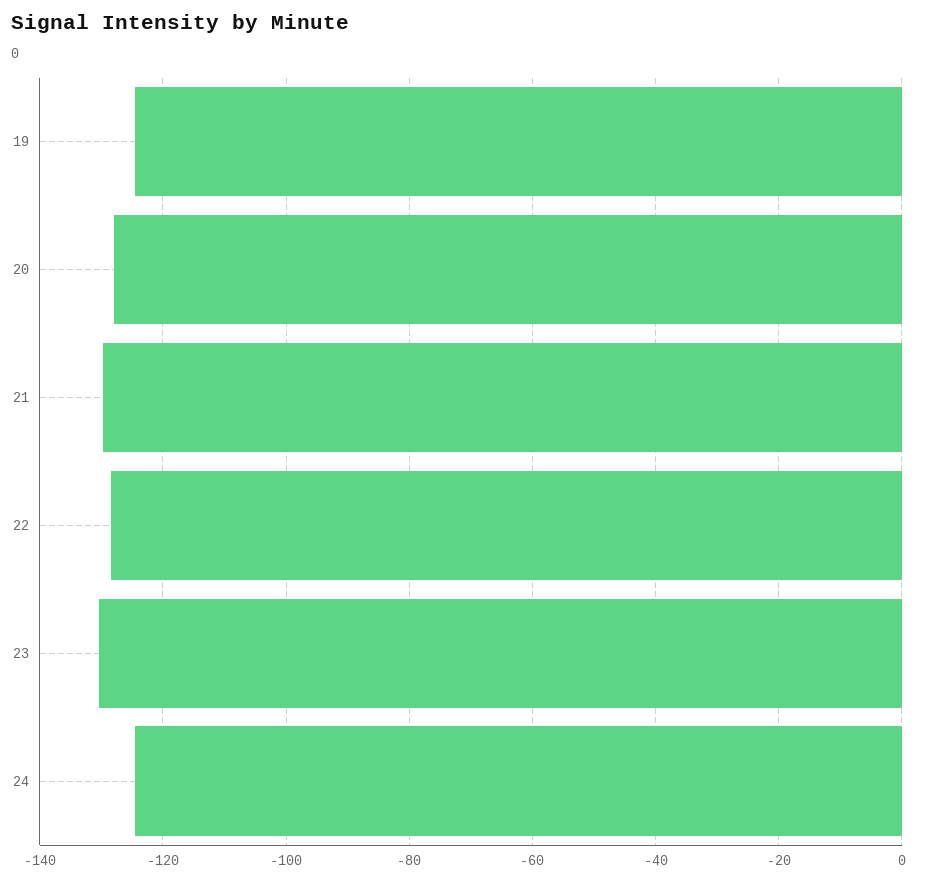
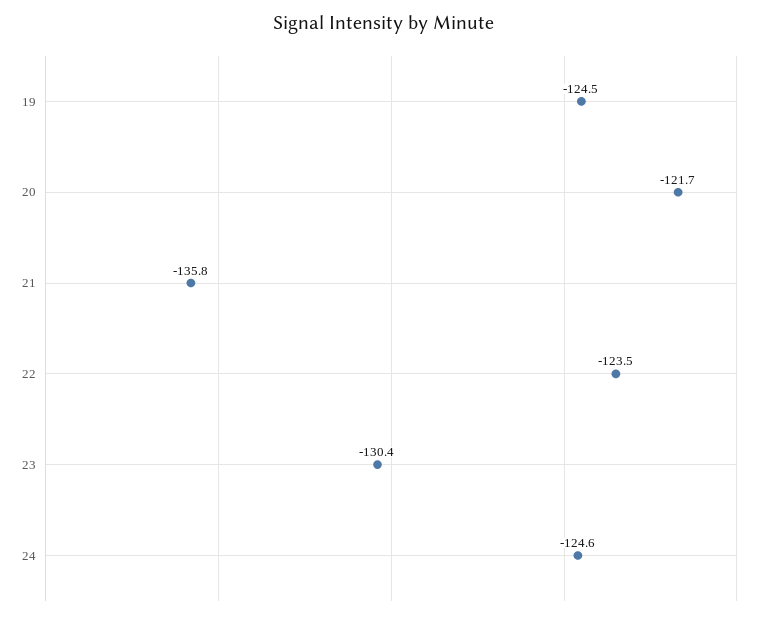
20: -128 -> -121.7
21: -130 -> -135.8
22: -128 -> -123.5

